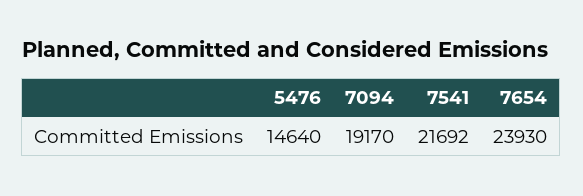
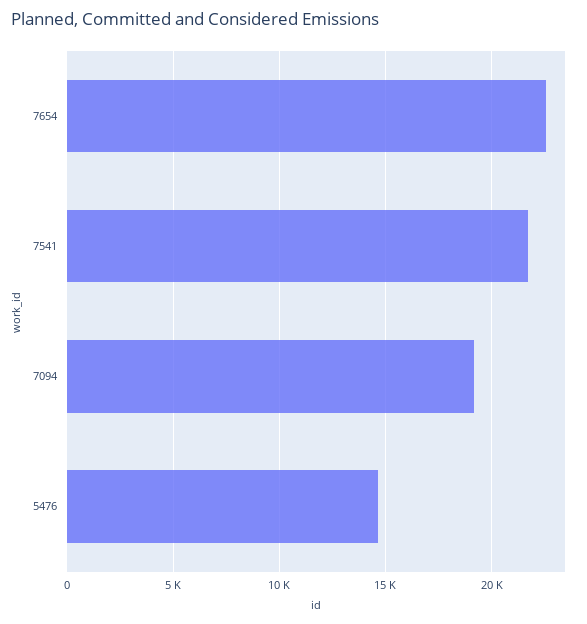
7654: 23930 -> 22500

